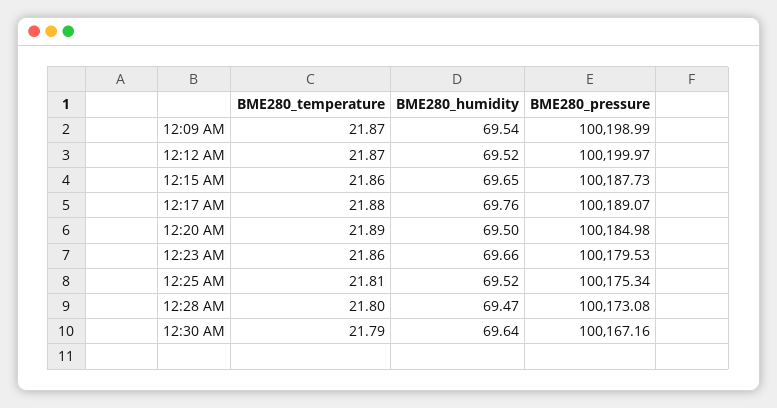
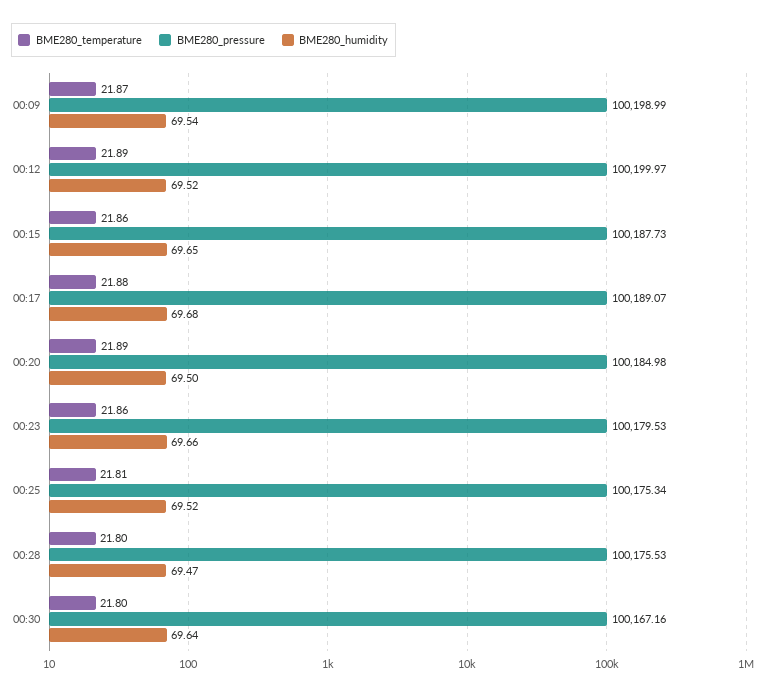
BME280_temperature, 12:12 AM: 21.87 -> 21.89
BME280_humidity, 12:17 AM: 69.76 -> 69.68
BME280_pressure, 12:28 AM: 100173.08 -> 100175.53
BME280_temperature, 12:30 AM: 21.79 -> 21.8

